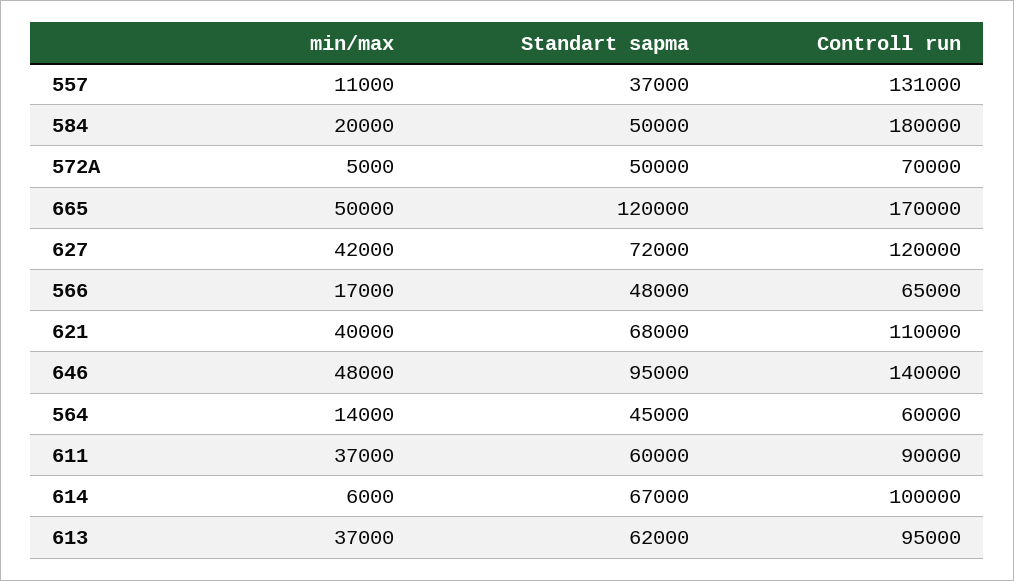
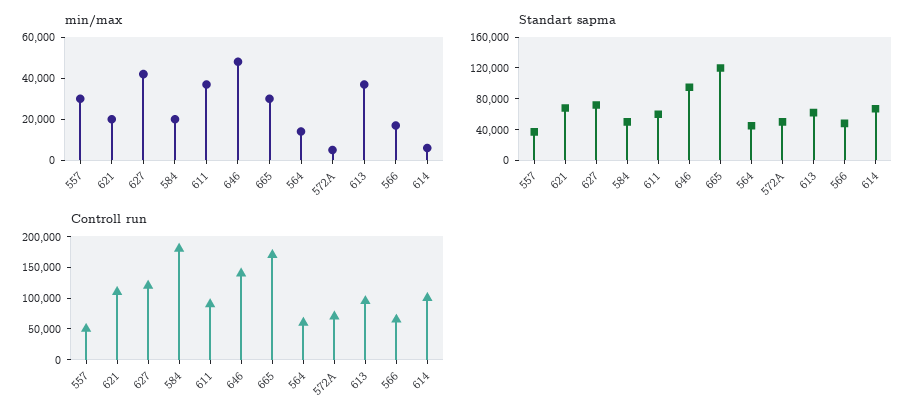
min/max, 557: 11000 -> 30000
Controll run, 557: 131000 -> 50000
min/max, 665: 50000 -> 30000
min/max, 621: 40000 -> 20000

